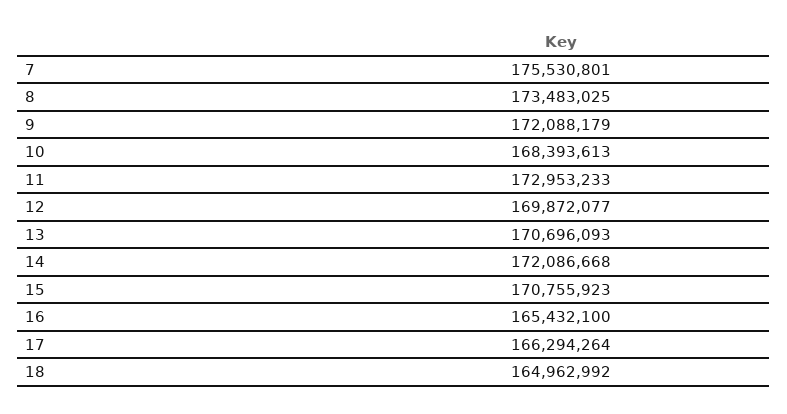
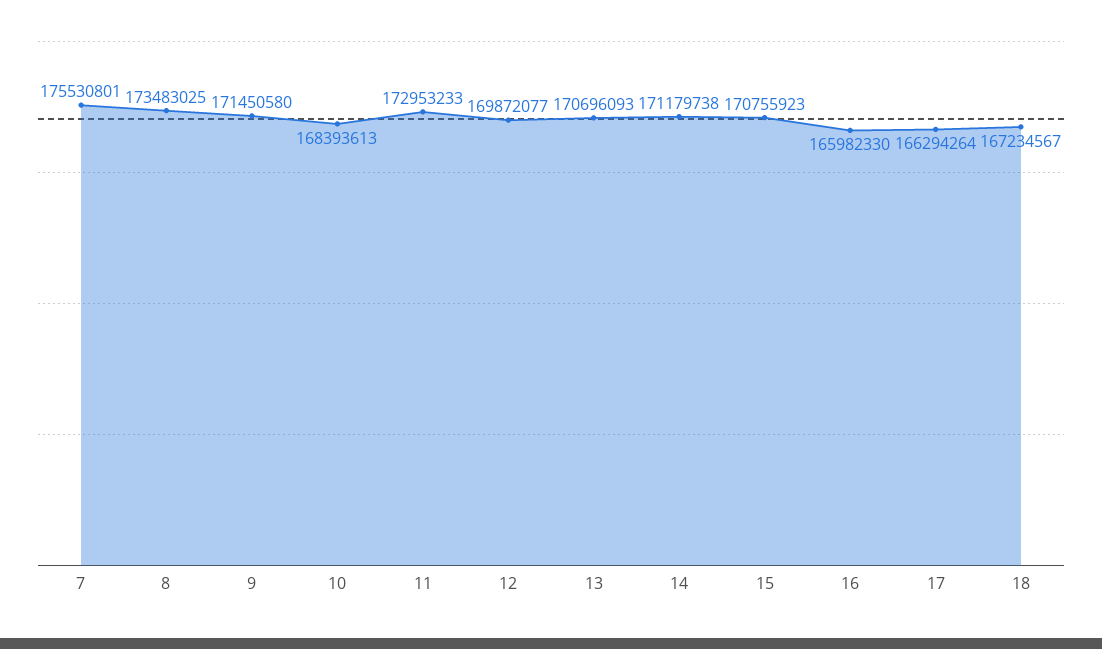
9: 172088179 -> 171450580
14: 172086668 -> 171179738
16: 165432100 -> 165982330
18: 164962992 -> 167234567

